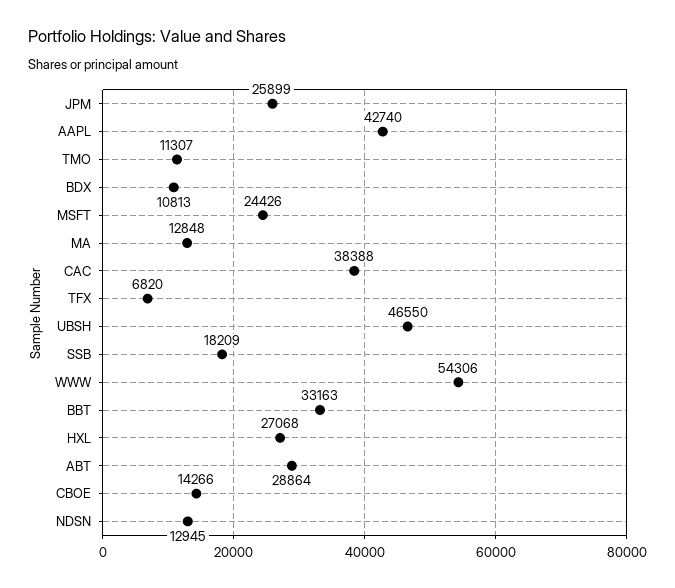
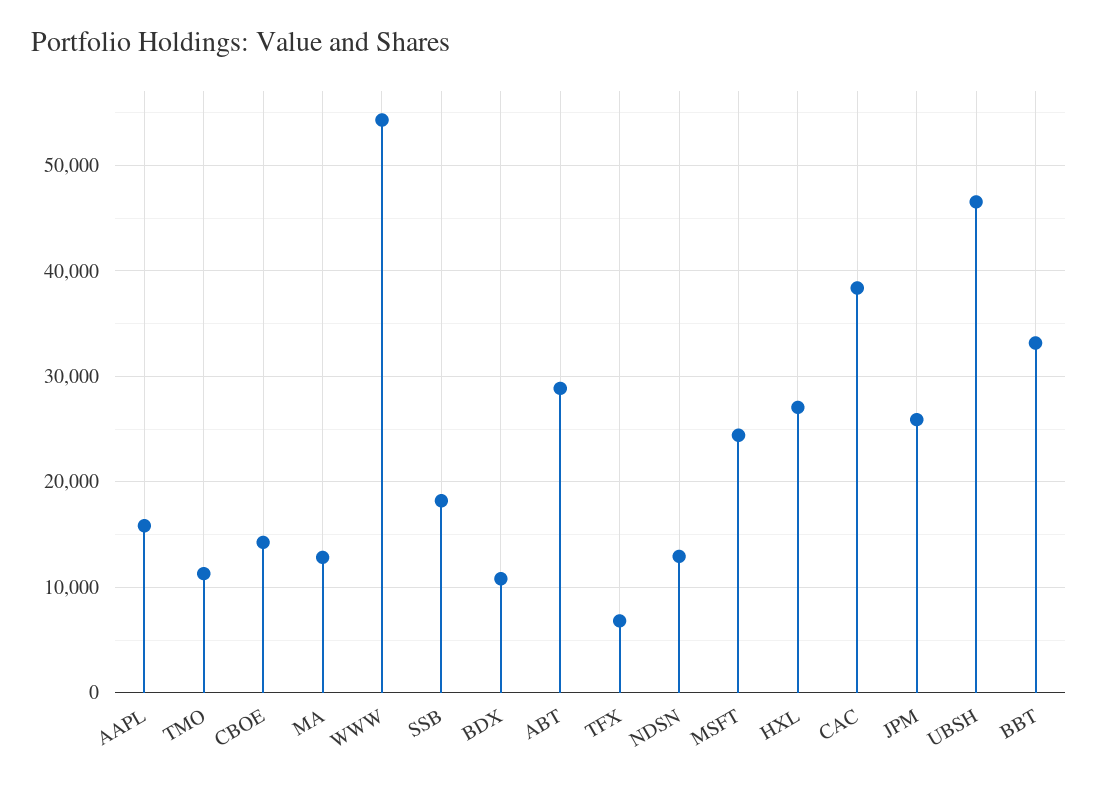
AAPL: 42740 -> 16000

